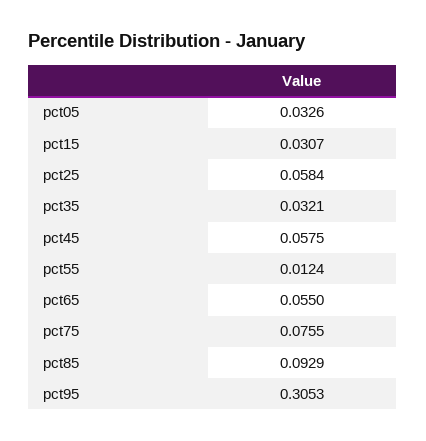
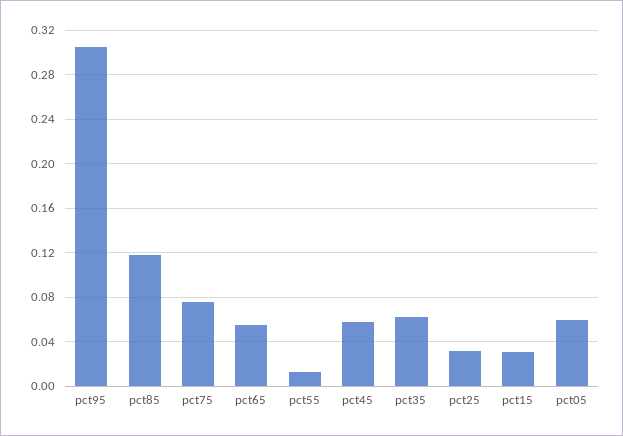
pct05: 0.0326 -> 0.06
pct25: 0.0584 -> 0.03
pct35: 0.0321 -> 0.06
pct85: 0.0929 -> 0.12

